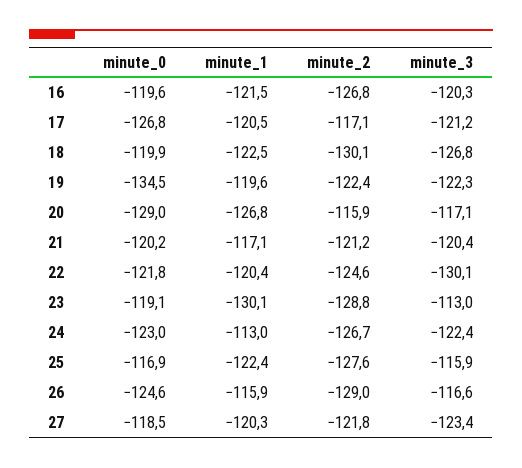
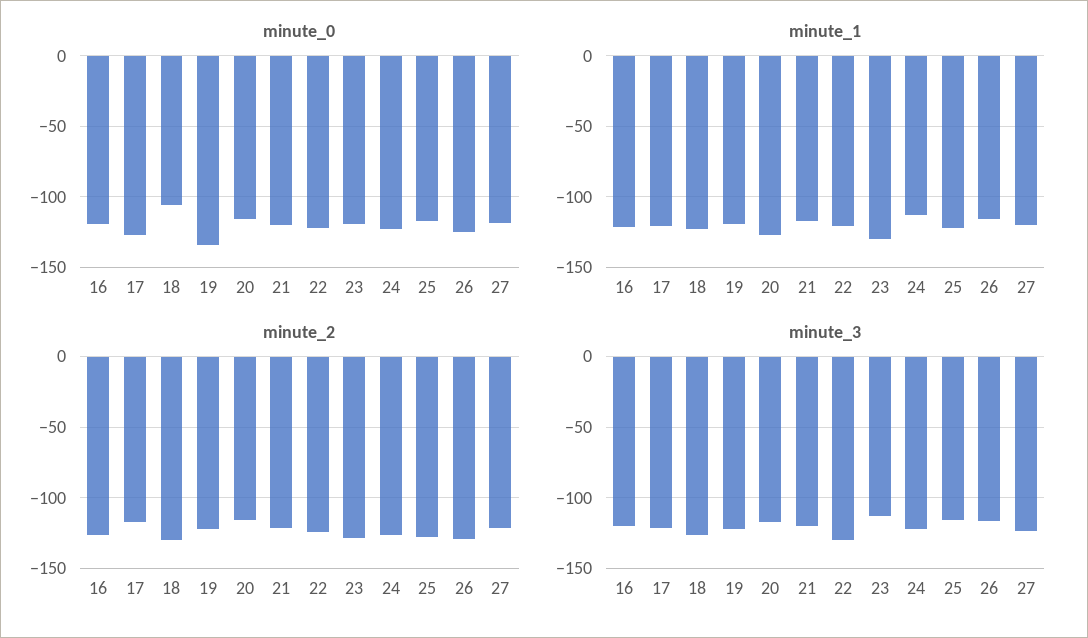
minute_0, 18: -119.9 -> -105
minute_0, 20: -129 -> -115

